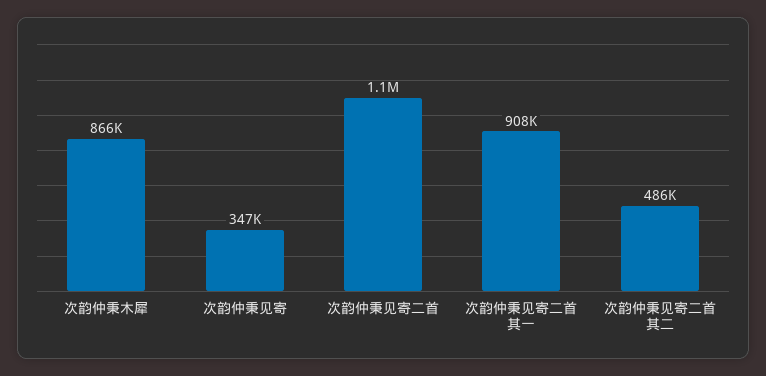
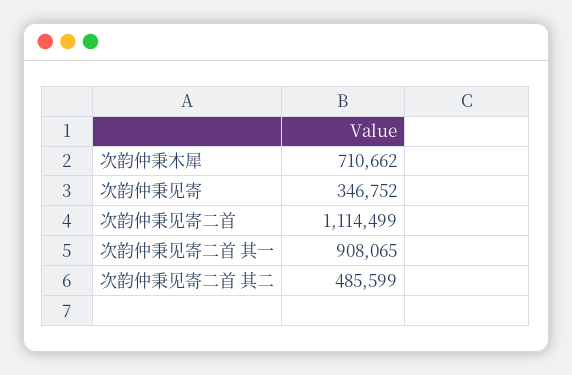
次韵仲秉木犀: 866000 -> 710662

